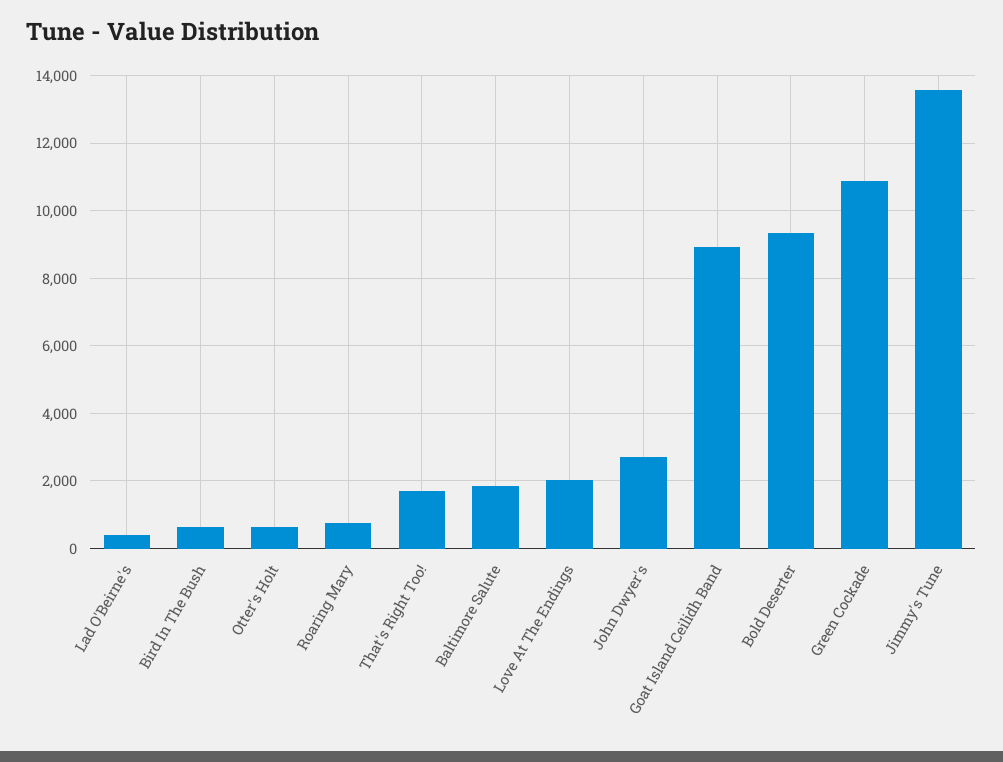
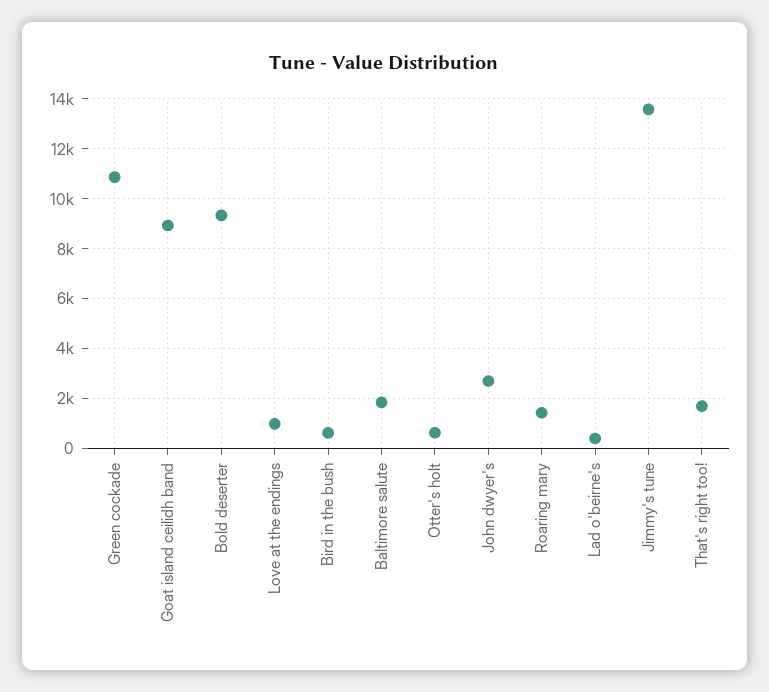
Roaring Mary: 800 -> 1500
Love At The Endings: 2000 -> 1000

